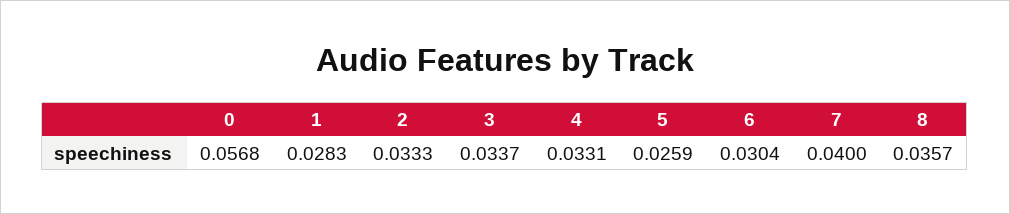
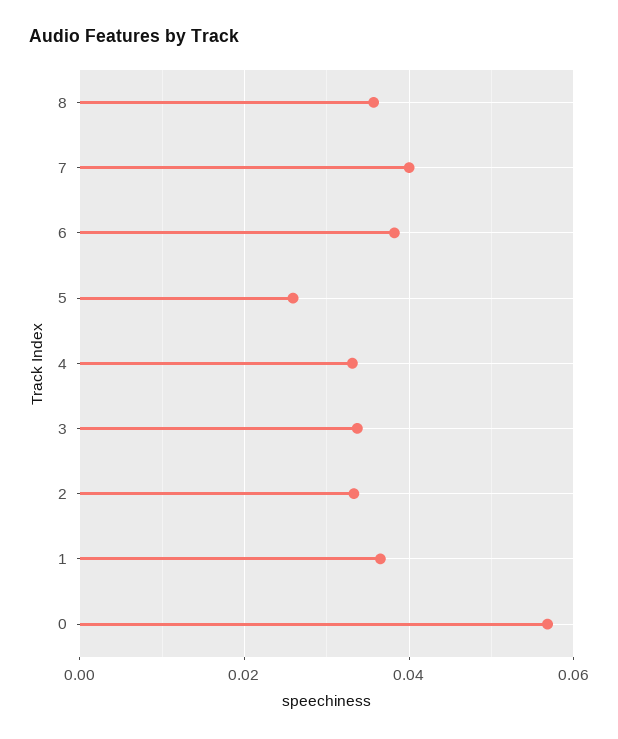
1: 0.0283 -> 0.036
6: 0.0304 -> 0.038

